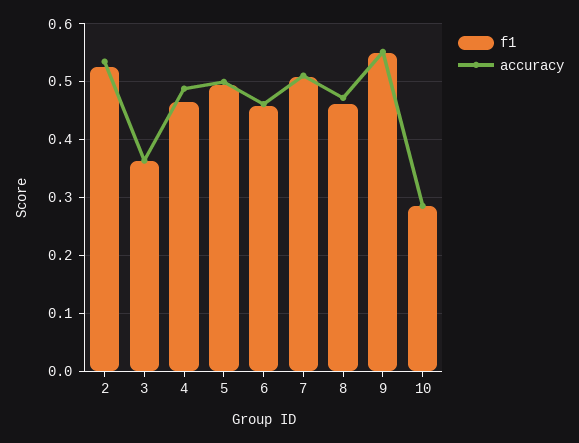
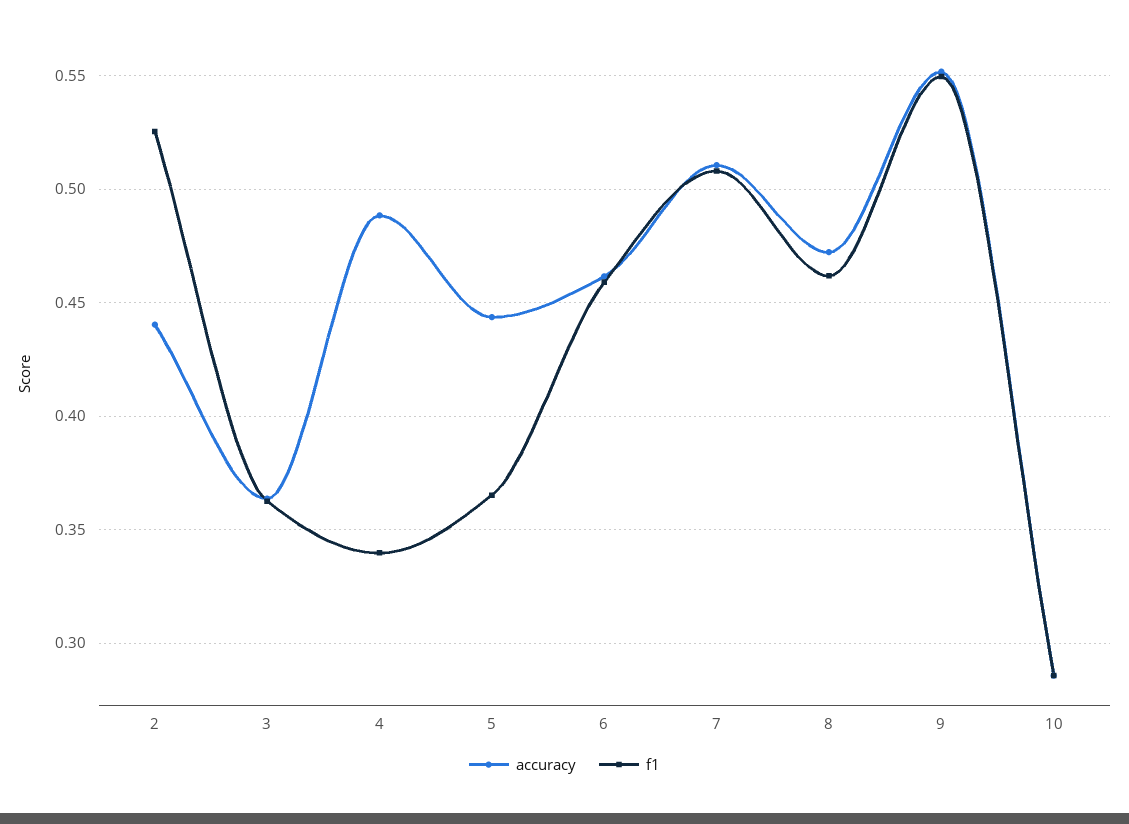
accuracy, 2: 0.54 -> 0.44
f1, 4: 0.46 -> 0.34
f1, 5: 0.5 -> 0.365
accuracy, 5: 0.5 -> 0.445

